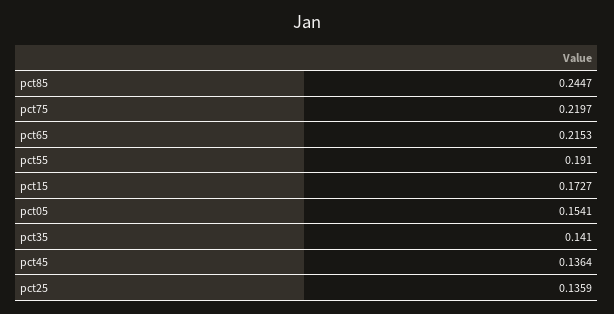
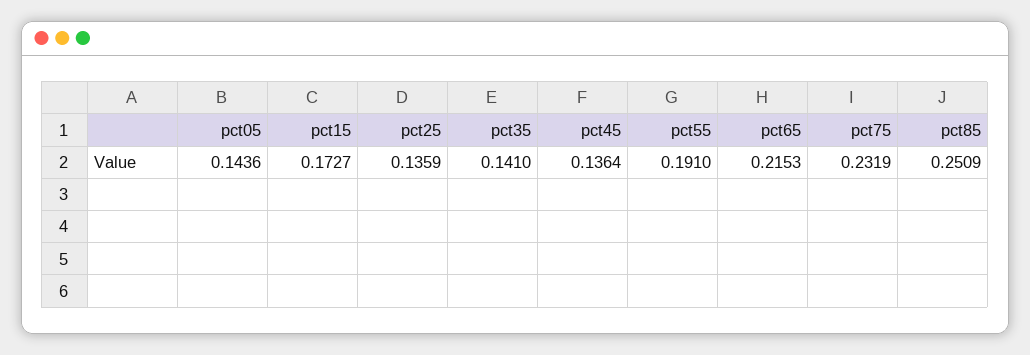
pct85: 0.2447 -> 0.2509
pct75: 0.2197 -> 0.2319
pct05: 0.1541 -> 0.1436

